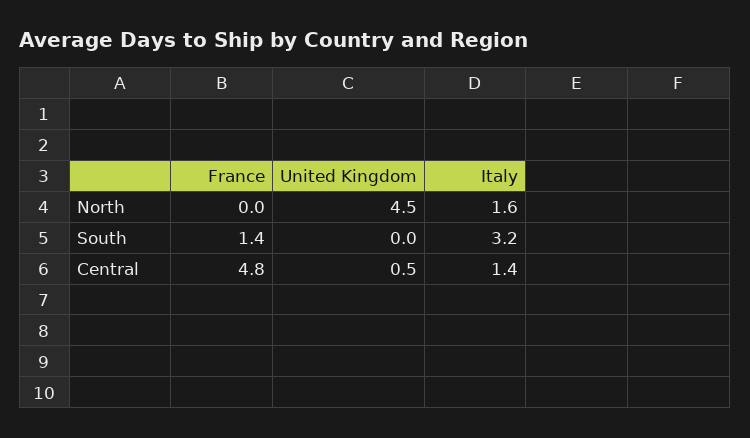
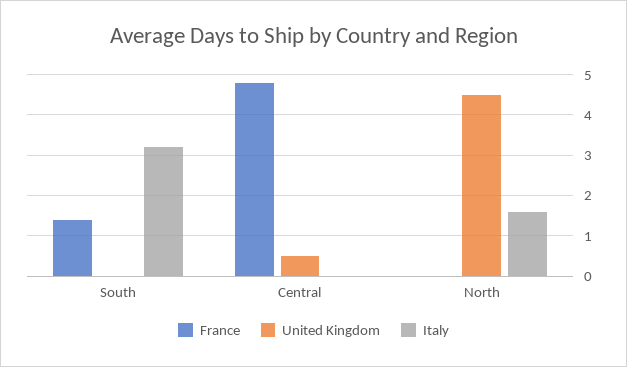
Italy, Central: 1.4 -> 0

